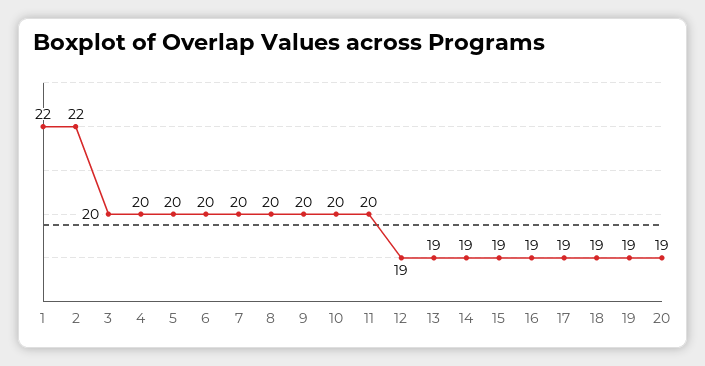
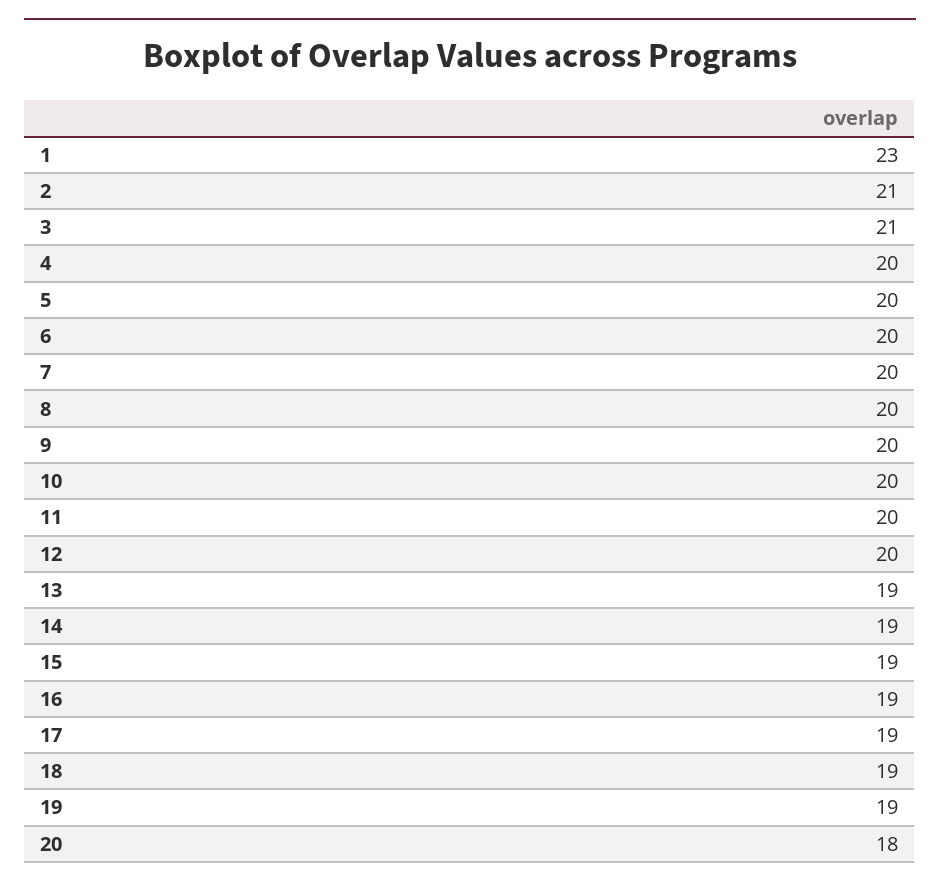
1: 22 -> 23
2: 22 -> 21
3: 20 -> 21
12: 19 -> 20
20: 19 -> 18

